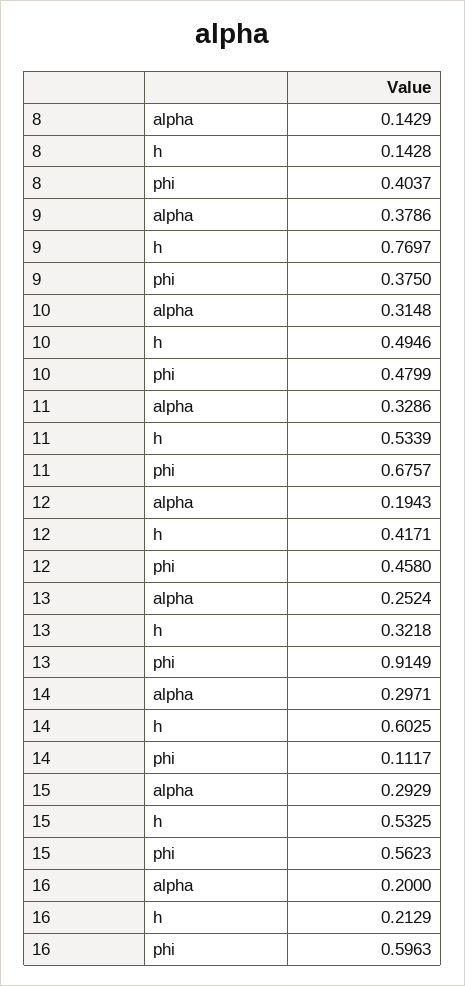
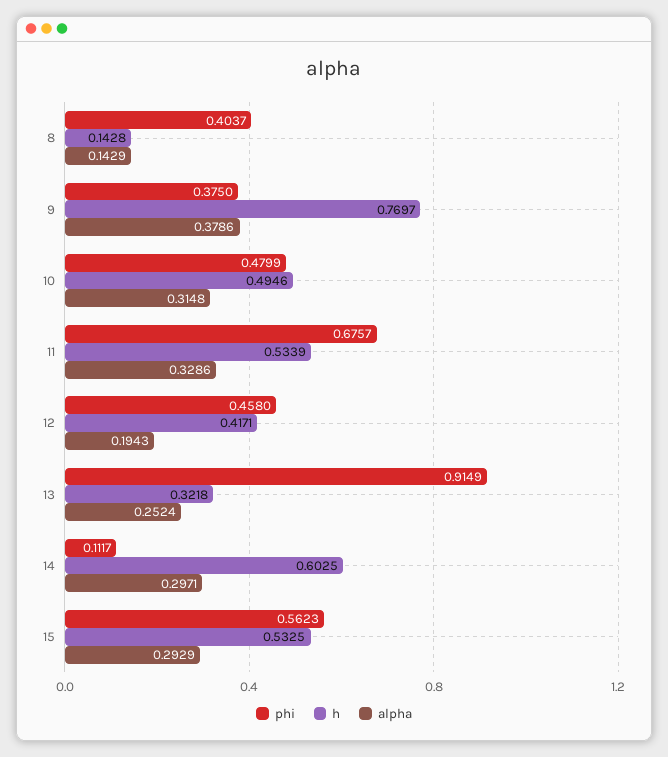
alpha, 16: 0.2 -> none
h, 16: 0.2129 -> none
phi, 16: 0.5963 -> none

